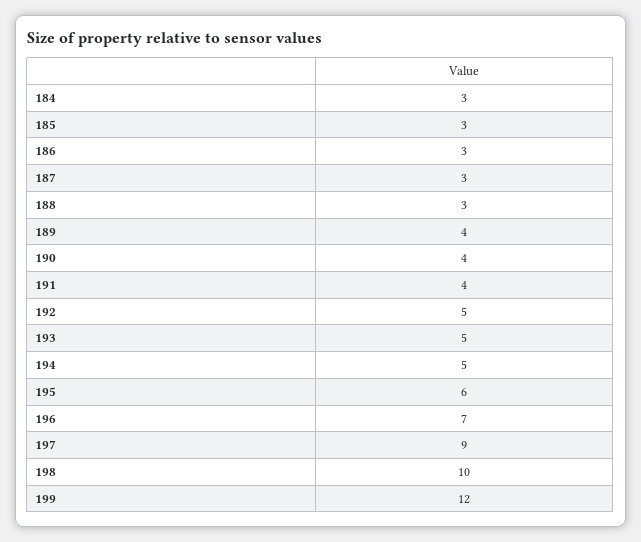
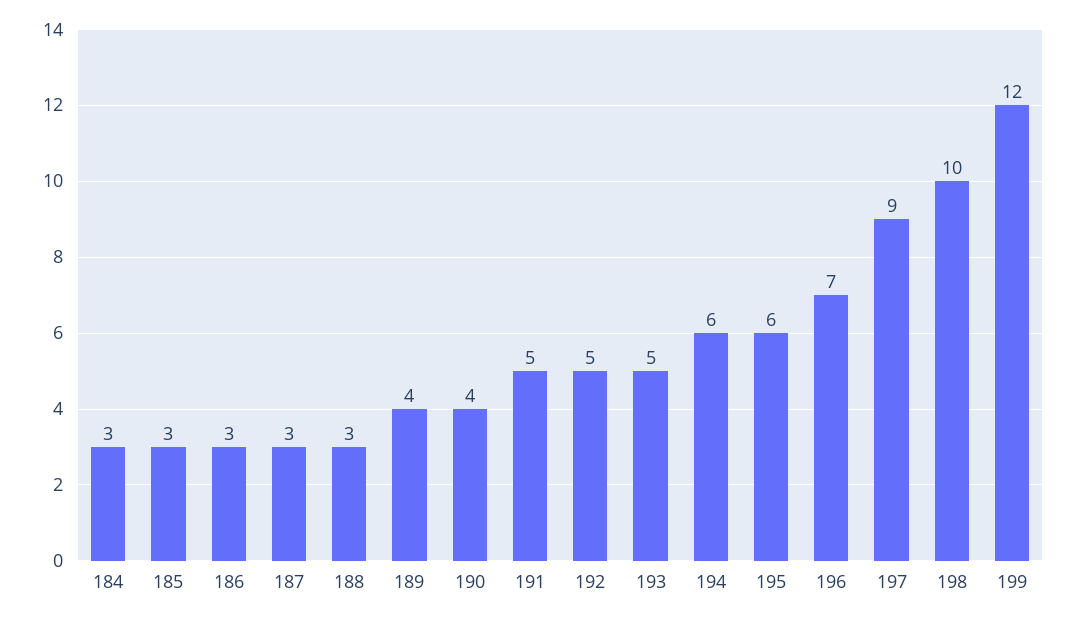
191: 4 -> 5
194: 5 -> 6

